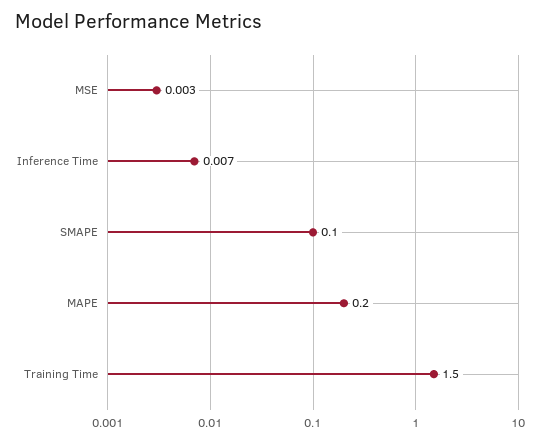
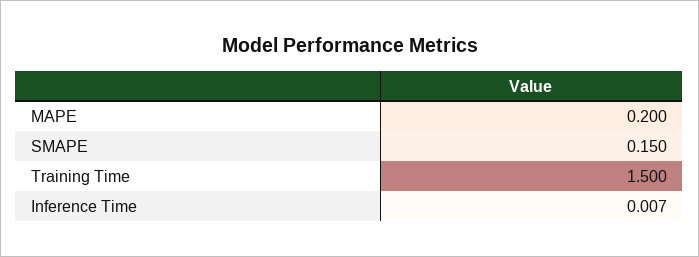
MSE: 0.003 -> none
SMAPE: 0.1 -> 0.15

